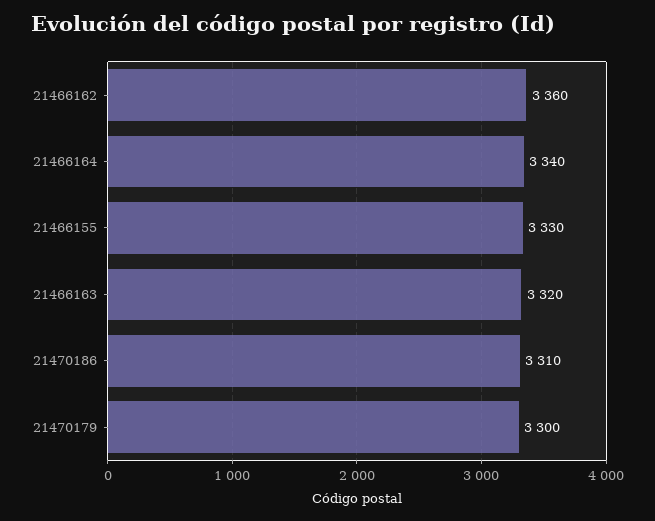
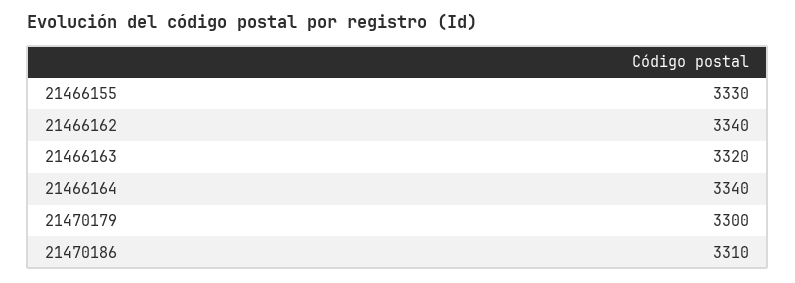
21466162: 3360 -> 3340

